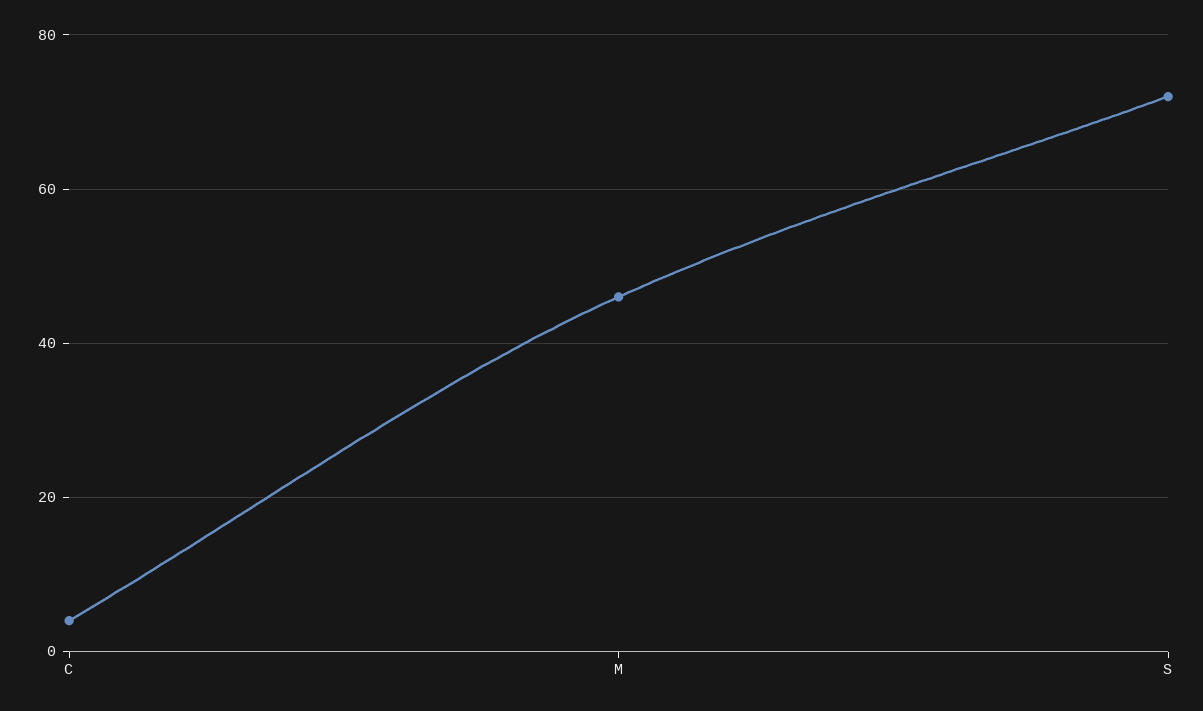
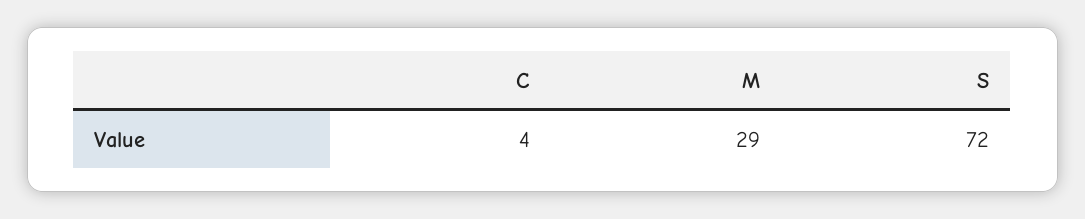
M: 45 -> 29

